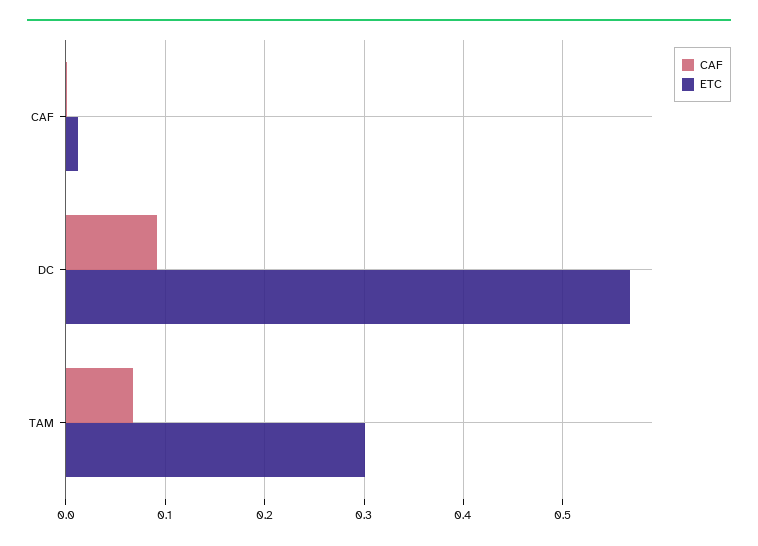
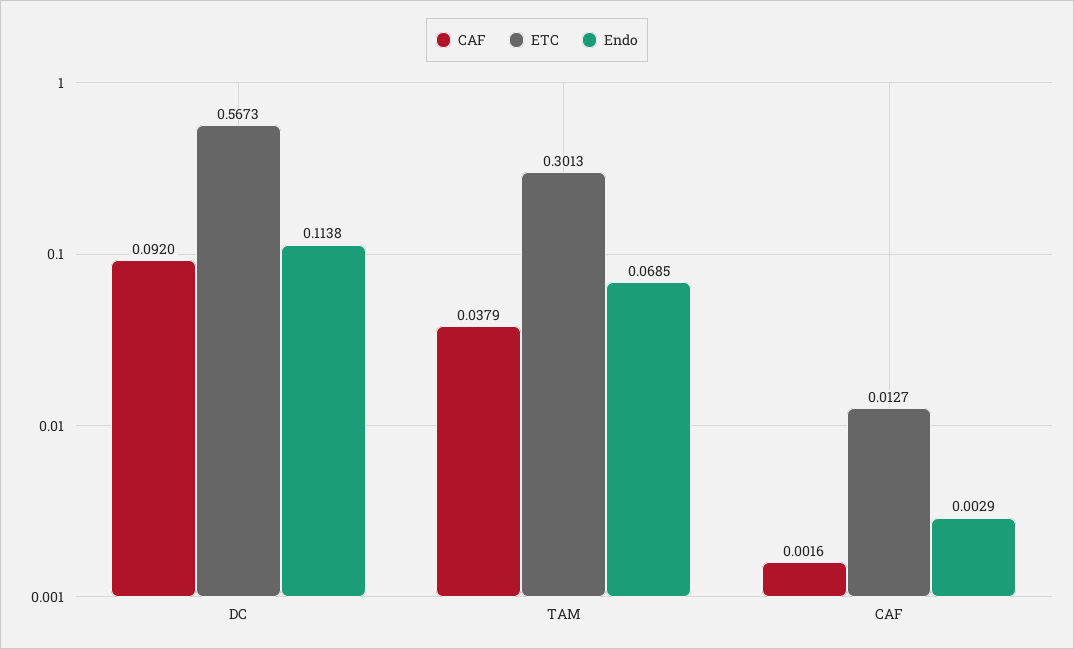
CAF, TAM: 0.07 -> 0.0379
Endo, DC: none -> 0.1138
Endo, TAM: none -> 0.0685
Endo, CAF: none -> 0.0029

